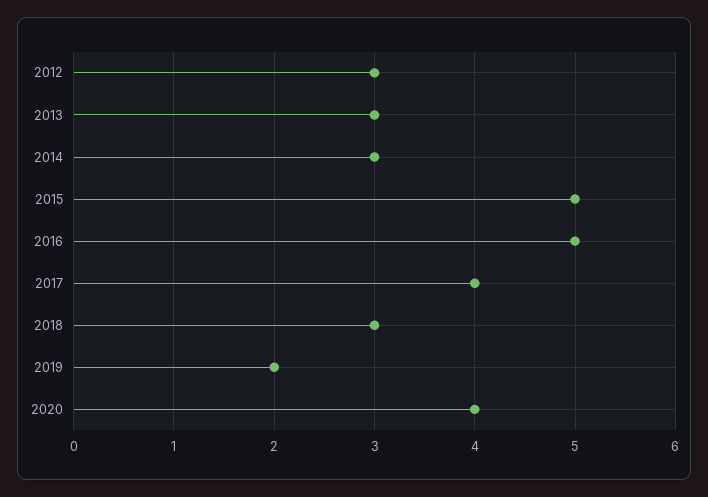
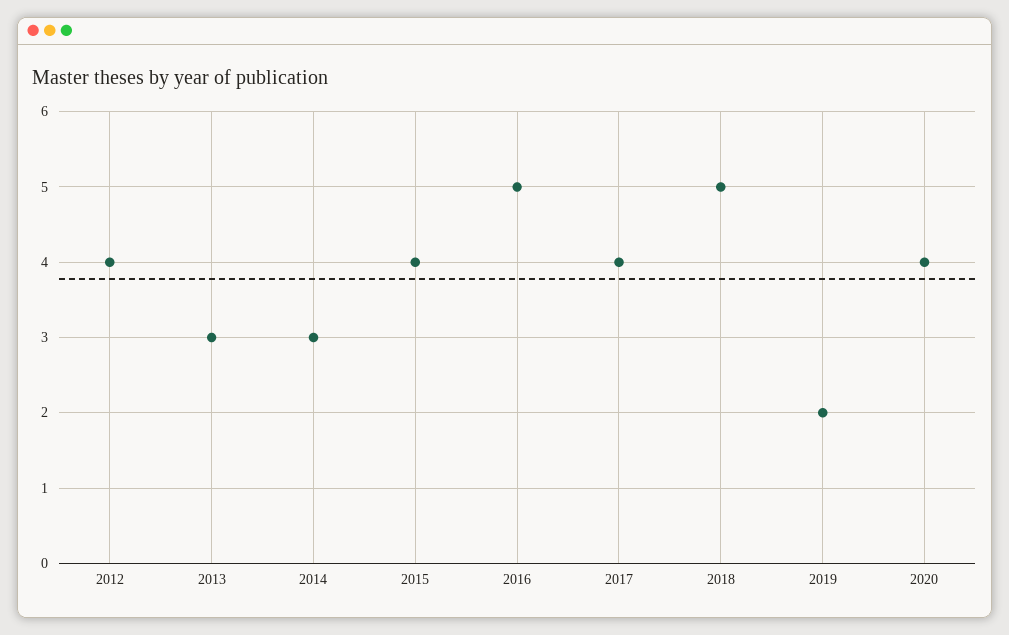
2012: 3 -> 4
2015: 5 -> 4
2018: 3 -> 5

